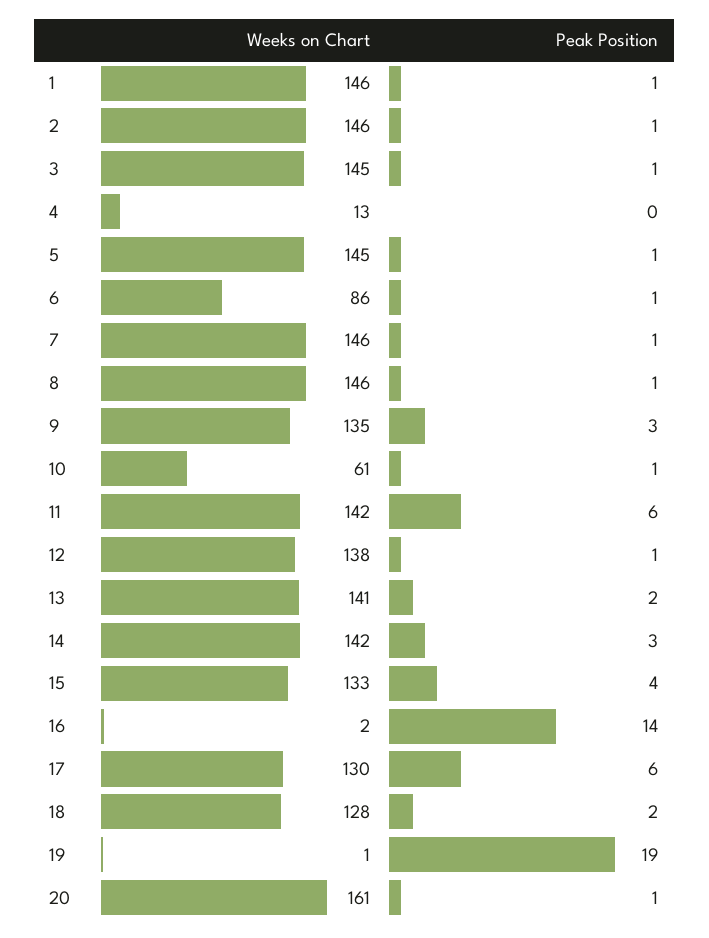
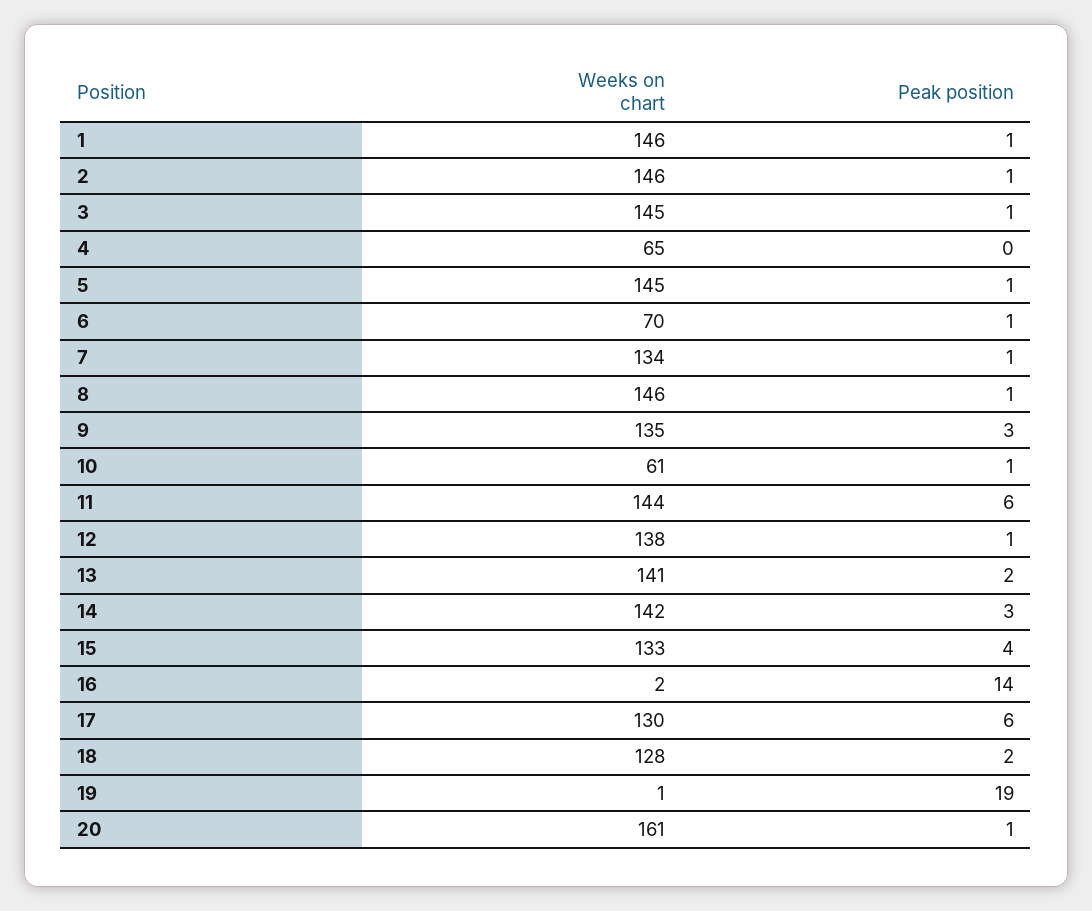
Weeks on Chart, 4: 13 -> 65
Weeks on Chart, 6: 86 -> 70
Weeks on Chart, 7: 146 -> 134
Weeks on Chart, 11: 142 -> 144

